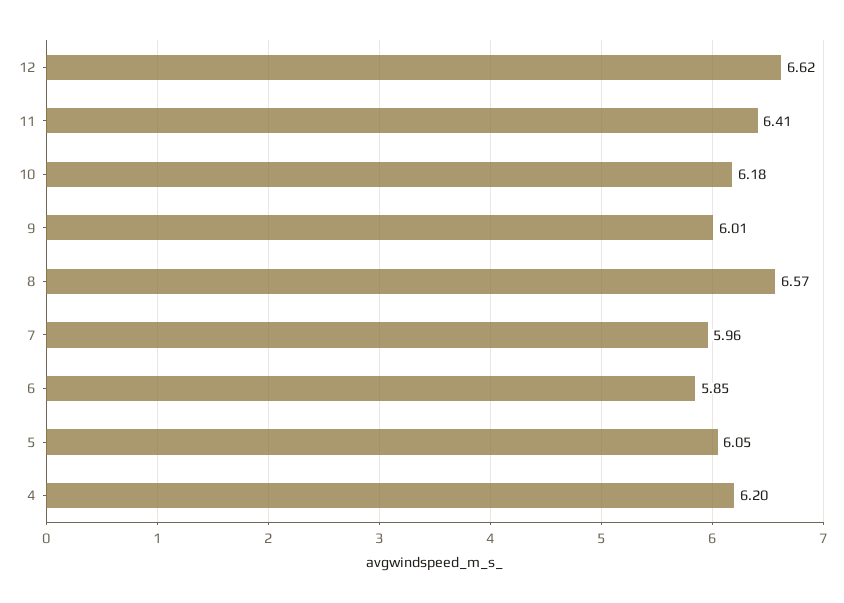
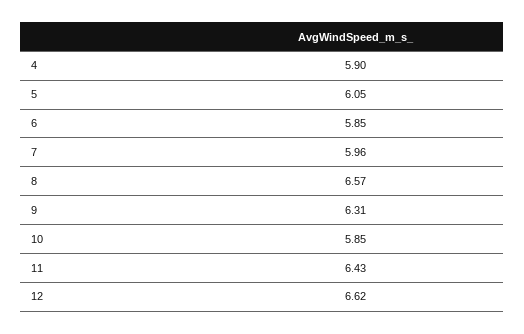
11: 6.41 -> 6.43
10: 6.18 -> 5.85
9: 6.01 -> 6.31
4: 6.2 -> 5.9

